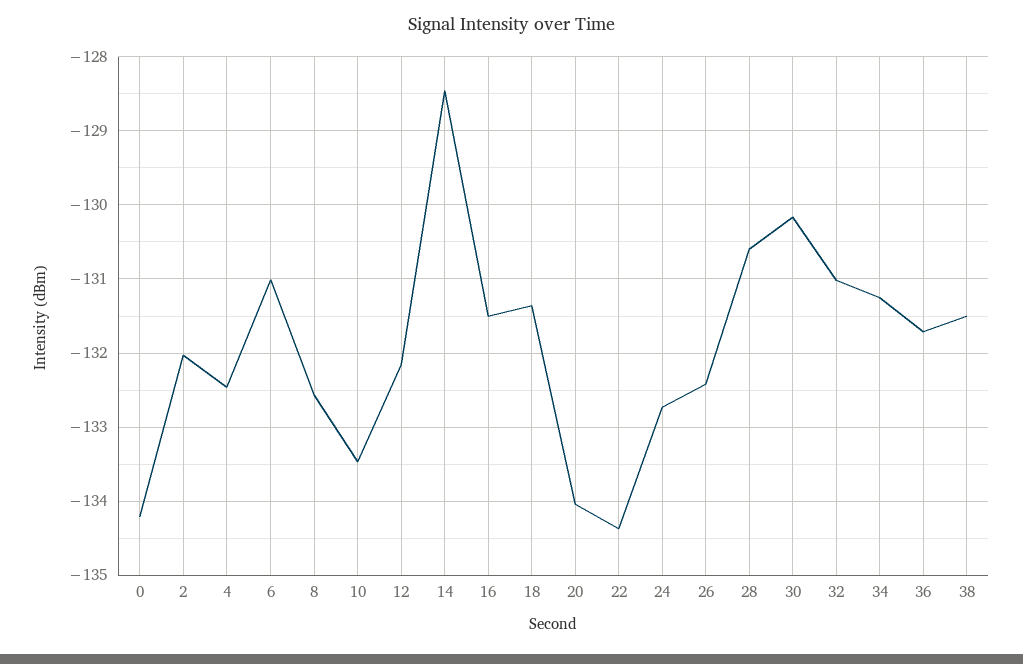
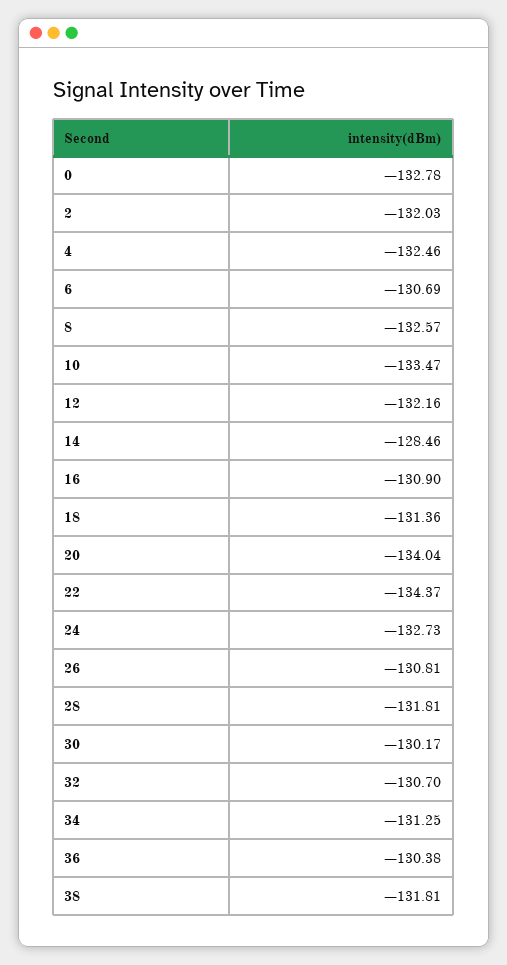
0: -134.2 -> -132.78
6: -131 -> -130.69
16: -131.5 -> -130.9
26: -132.4 -> -130.81
28: -130.6 -> -131.81
32: -131 -> -130.7
36: -131.7 -> -130.38
38: -131.5 -> -131.81

